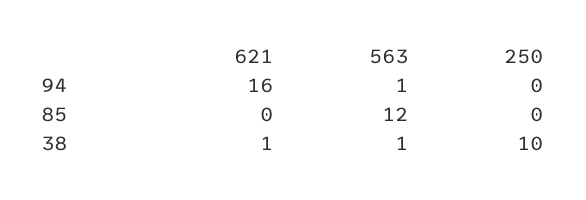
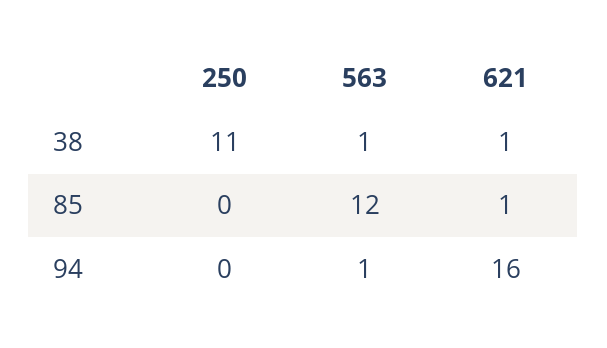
621, 85: 0 -> 1
250, 38: 10 -> 11

